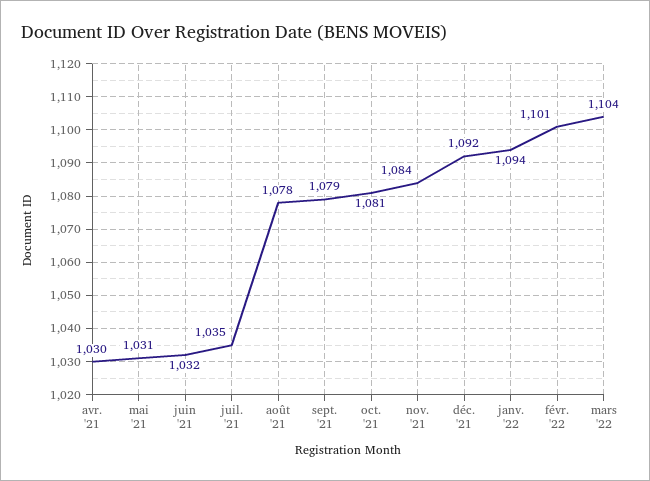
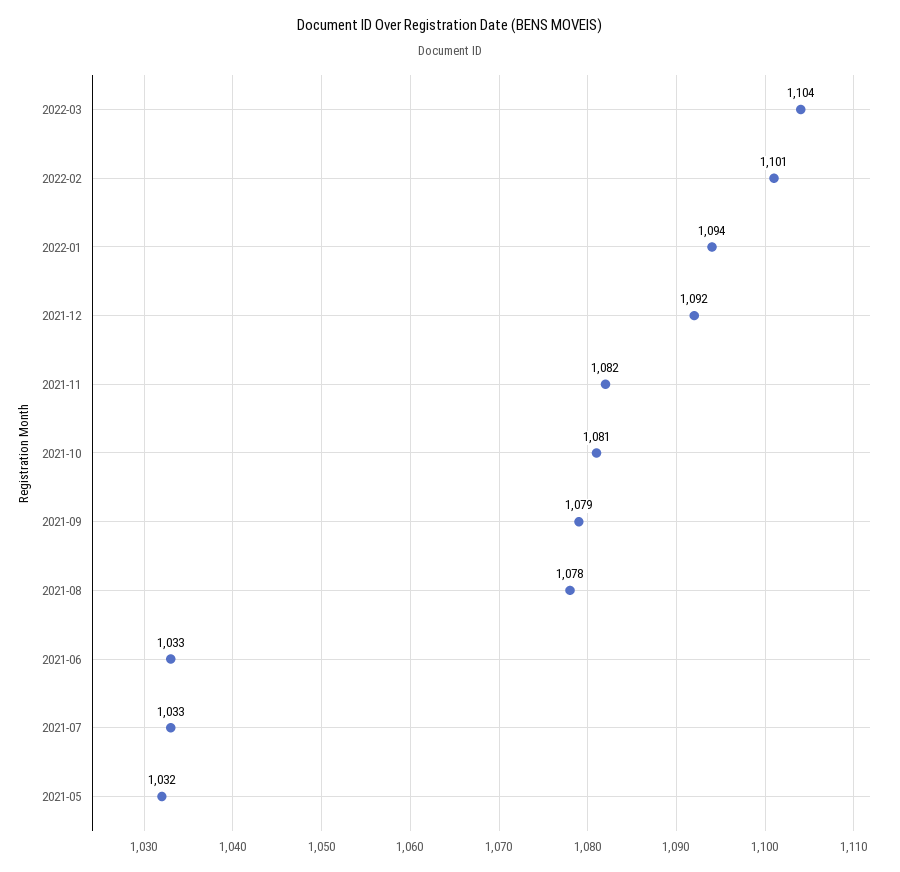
avr. '21: 1030 -> none
mai '21: 1031 -> 1032
juin '21: 1032 -> 1033
juil. '21: 1035 -> 1033
nov. '21: 1084 -> 1082

